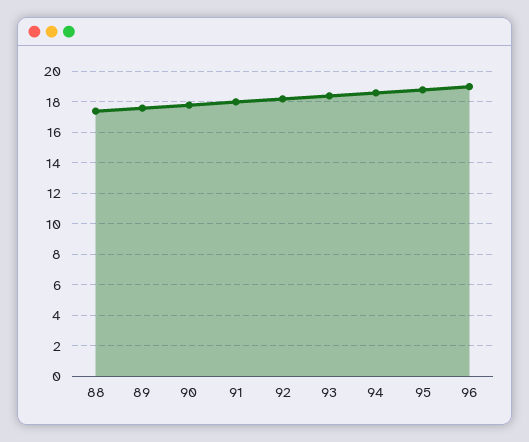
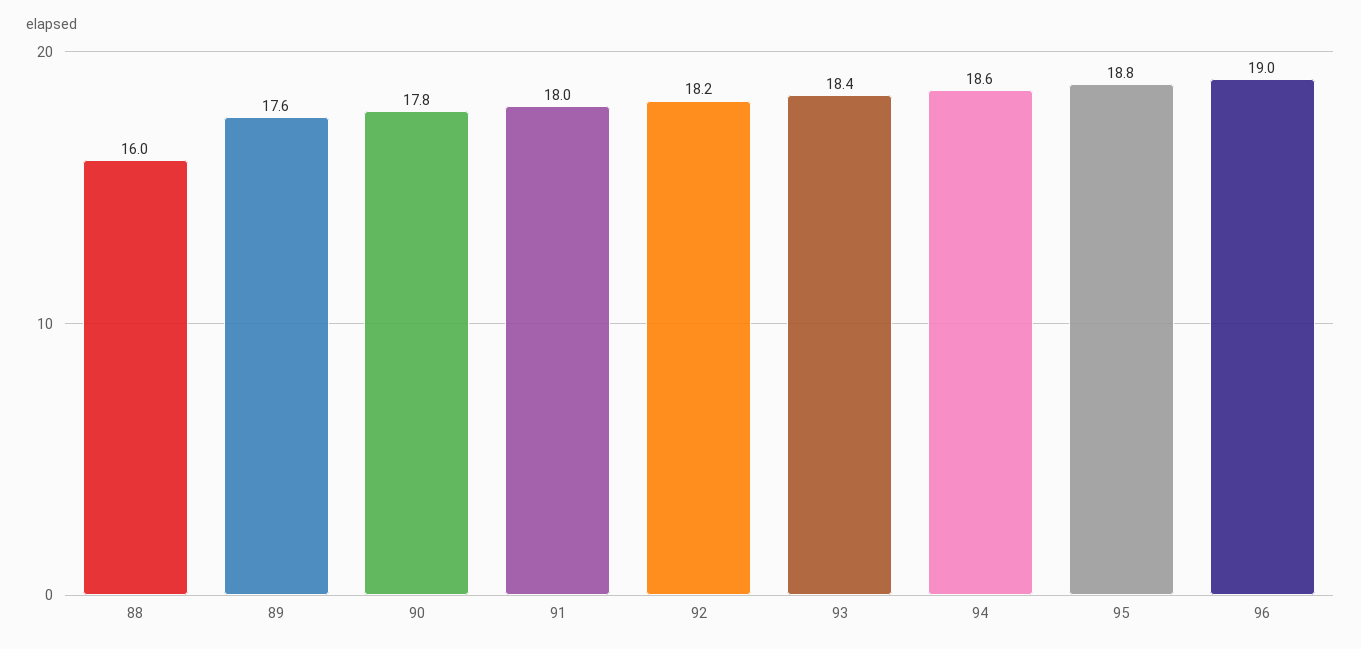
88: 17.5 -> 16

